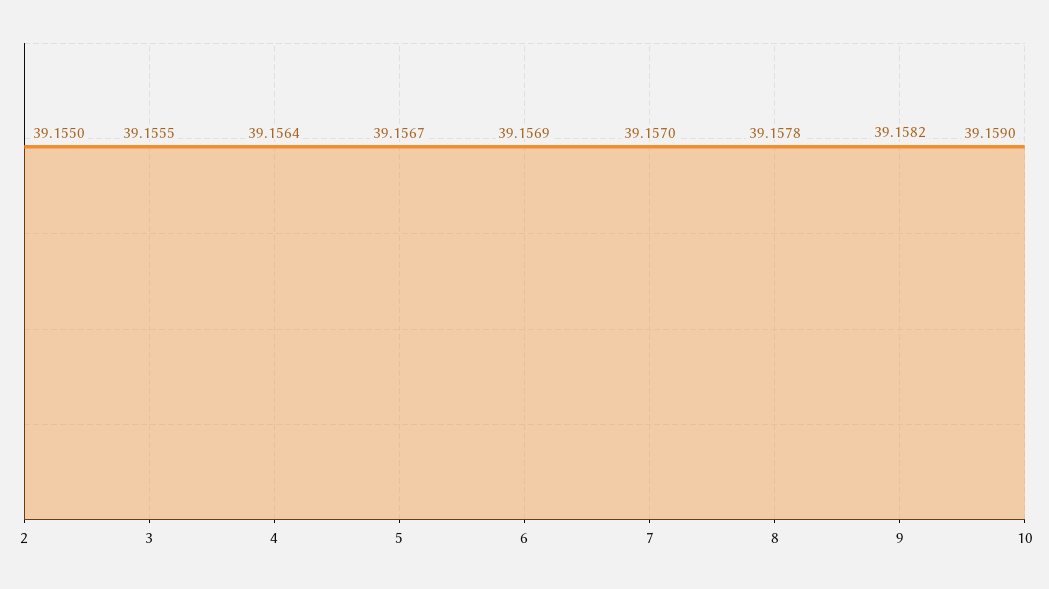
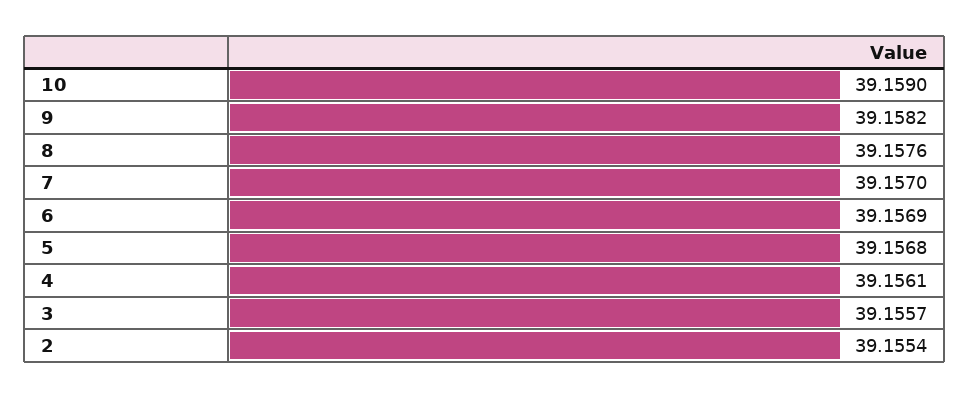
2: 39.155 -> 39.1554
3: 39.1555 -> 39.1557
4: 39.1564 -> 39.1561
5: 39.1567 -> 39.1568
8: 39.1578 -> 39.1576

